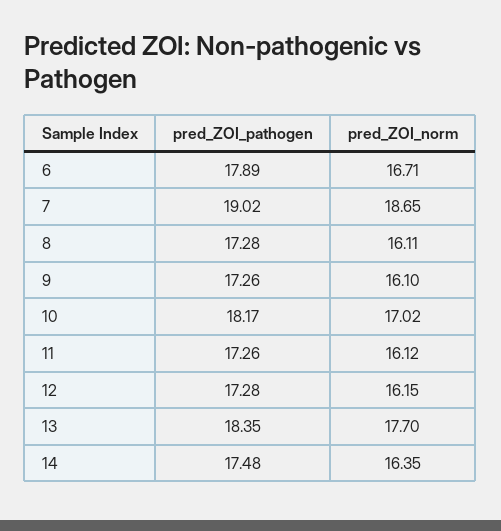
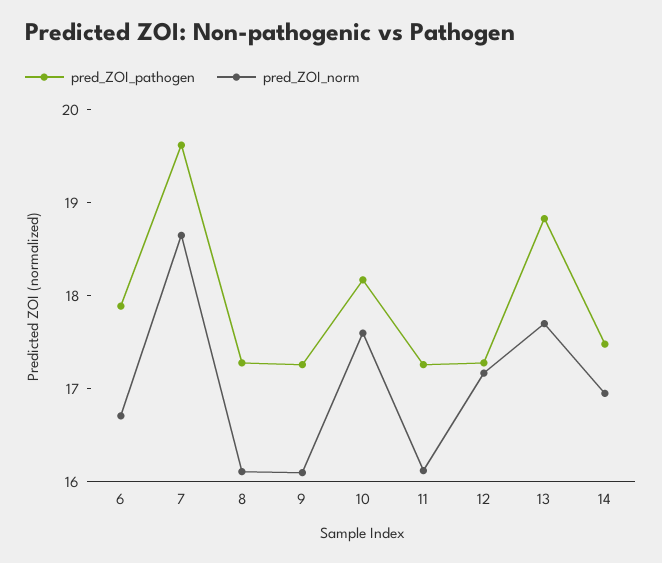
pred_ZOI_pathogen, 7: 19.02 -> 19.6
pred_ZOI_norm, 10: 17.02 -> 17.6
pred_ZOI_norm, 12: 16.15 -> 17.2
pred_ZOI_pathogen, 13: 18.35 -> 18.8
pred_ZOI_norm, 14: 16.35 -> 17

